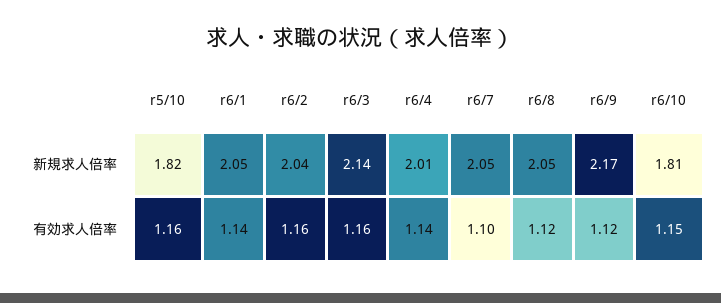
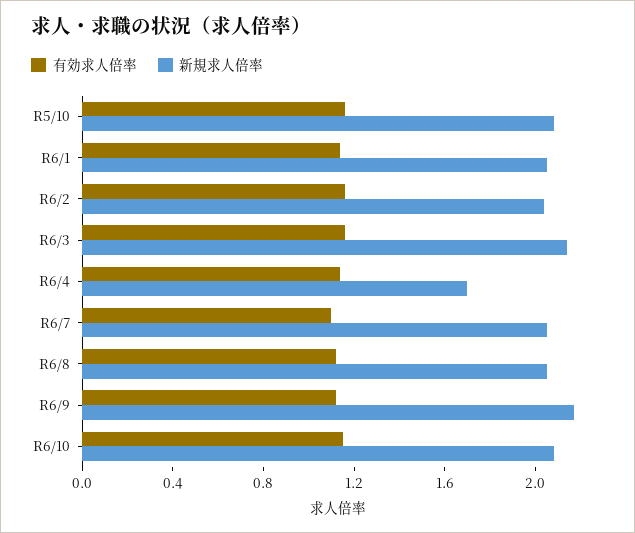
新規求人倍率, r5/10: 1.82 -> 2.1
新規求人倍率, r6/4: 2.01 -> 1.7
新規求人倍率, r6/10: 1.81 -> 2.1

